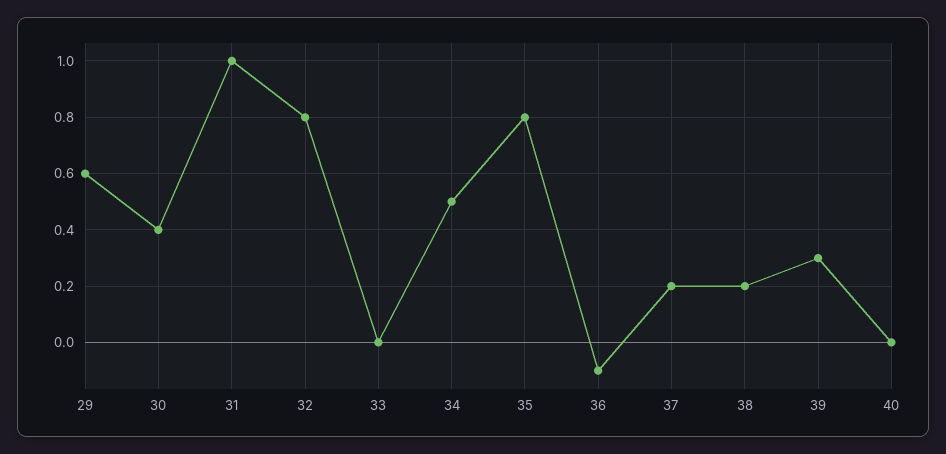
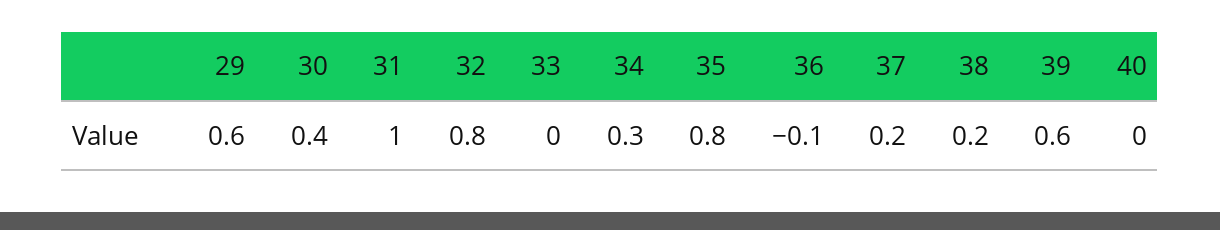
34: 0.5 -> 0.3
39: 0.3 -> 0.6

